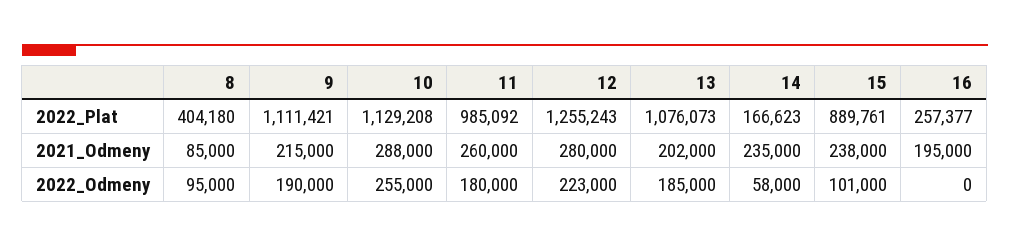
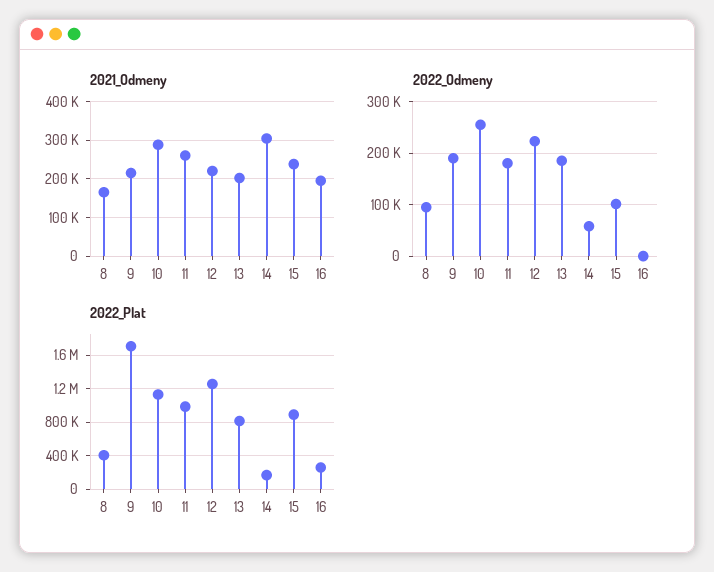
2022_Plat, 9: 1111421 -> 1700000
2022_Plat, 13: 1076073 -> 800000
2021_Odmeny, 8: 85000 -> 160000
2021_Odmeny, 12: 280000 -> 220000
2021_Odmeny, 14: 235000 -> 300000

